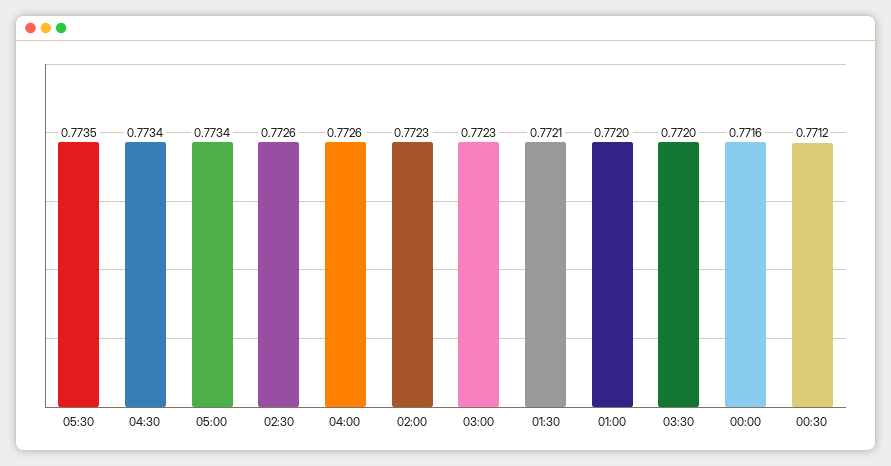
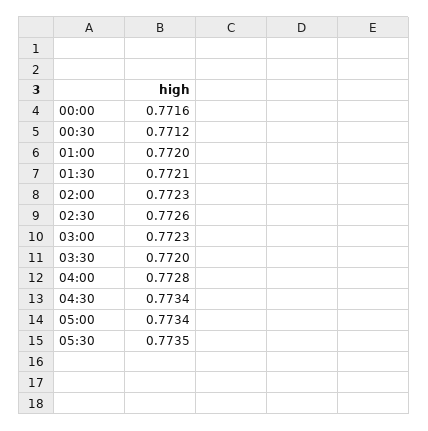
04:00: 0.7726 -> 0.7728

